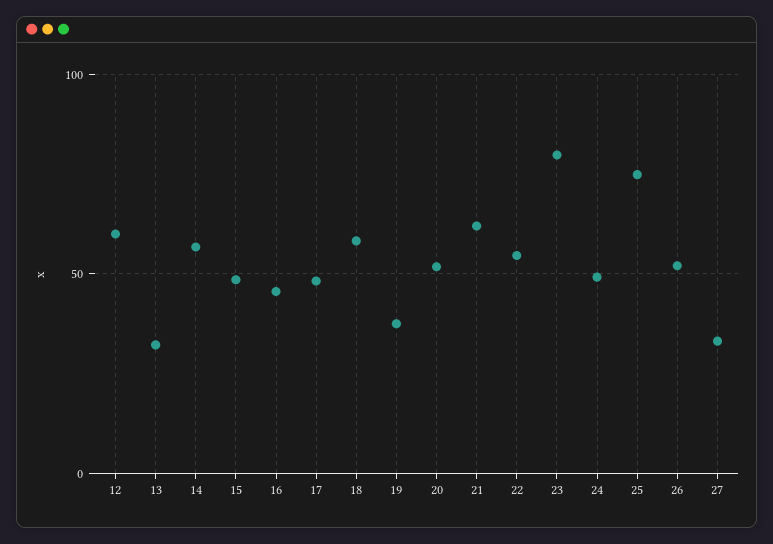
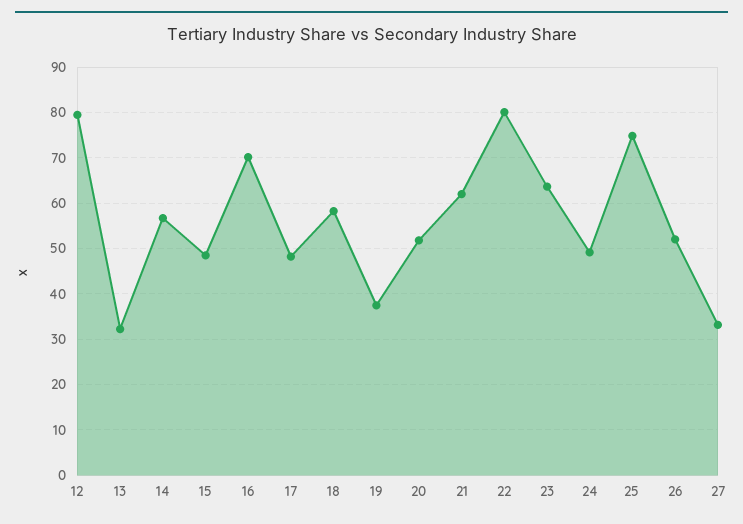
12: 60 -> 80
16: 45 -> 70
22: 55 -> 80
23: 80 -> 64

